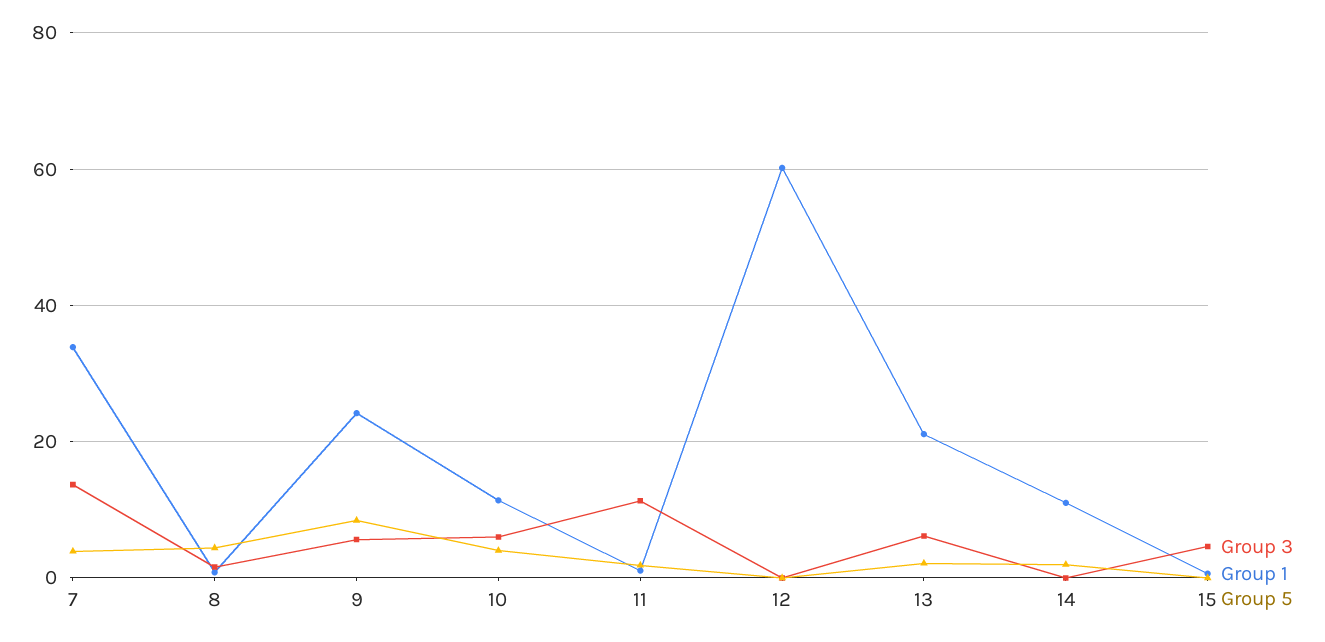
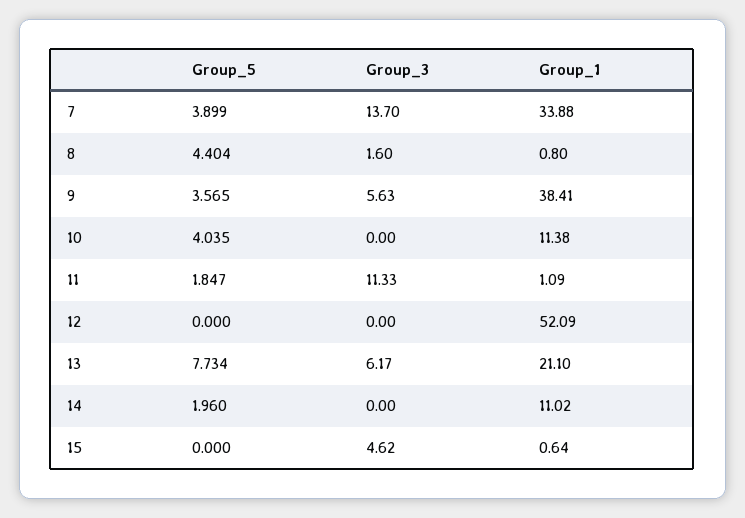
Group 1, 9: 24 -> 38.41
Group 5, 9: 8 -> 3.565
Group 3, 10: 6 -> 0
Group 1, 12: 60 -> 52.09
Group 5, 13: 2 -> 7.734

